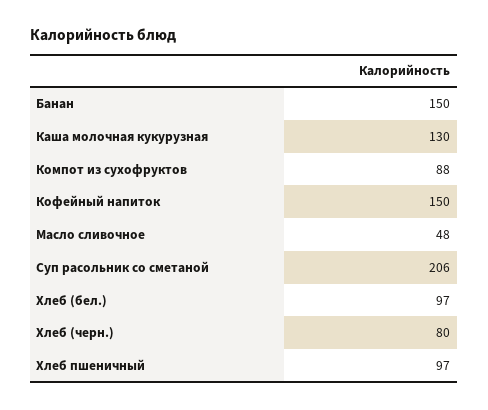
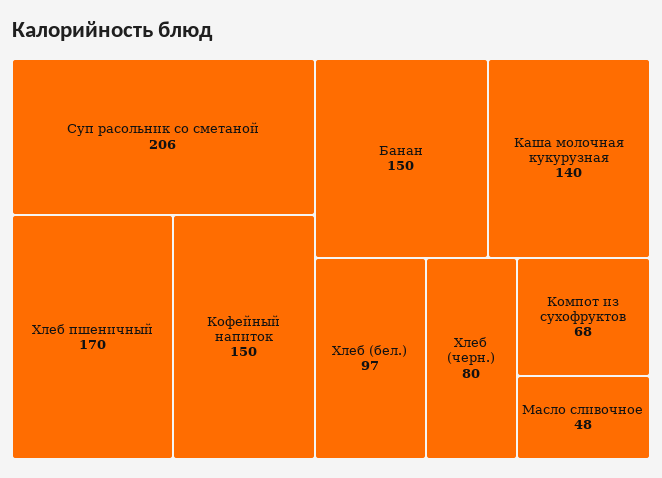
Каша молочная кукурузная: 130 -> 140
Компот из сухофруктов: 88 -> 68
Хлеб пшеничный: 97 -> 170

